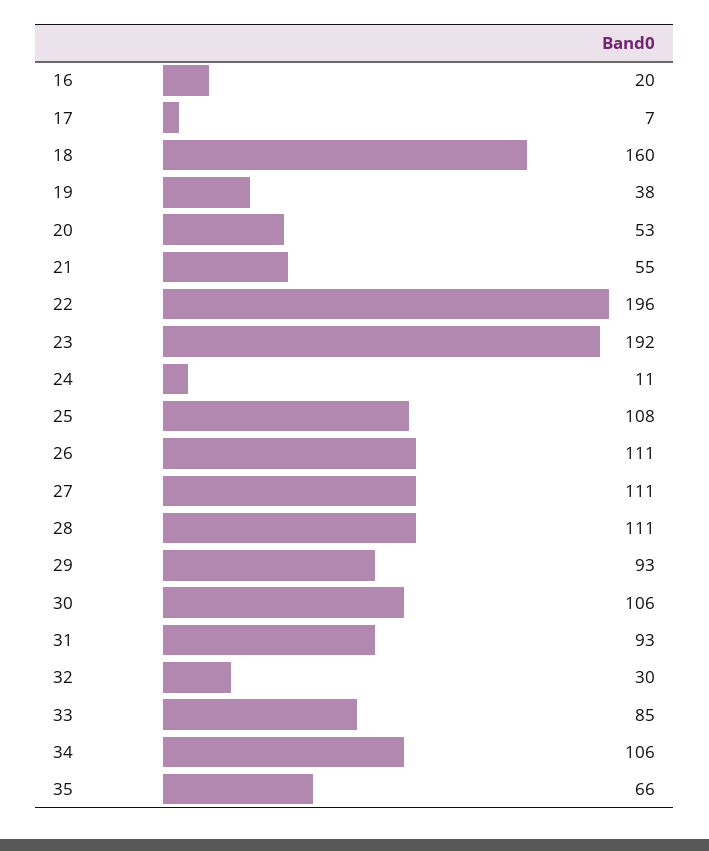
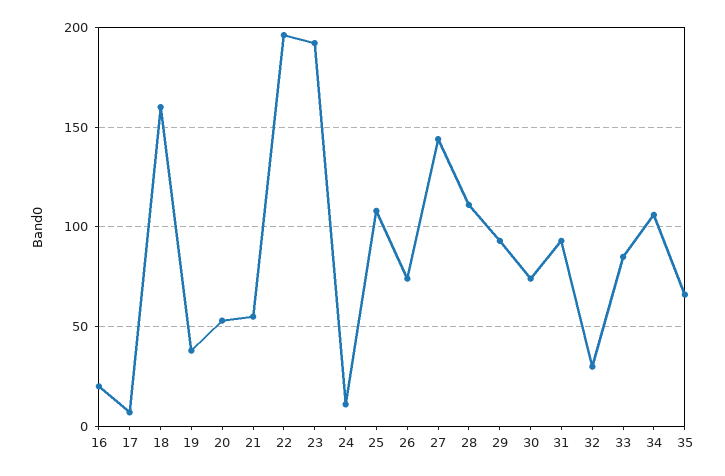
26: 111 -> 75
27: 111 -> 145
30: 106 -> 75

